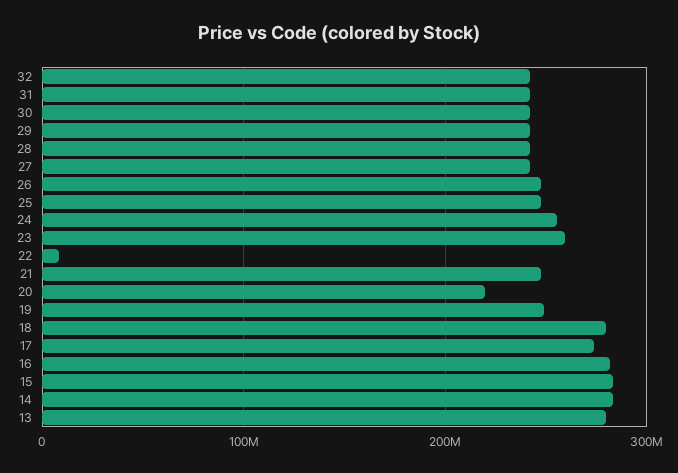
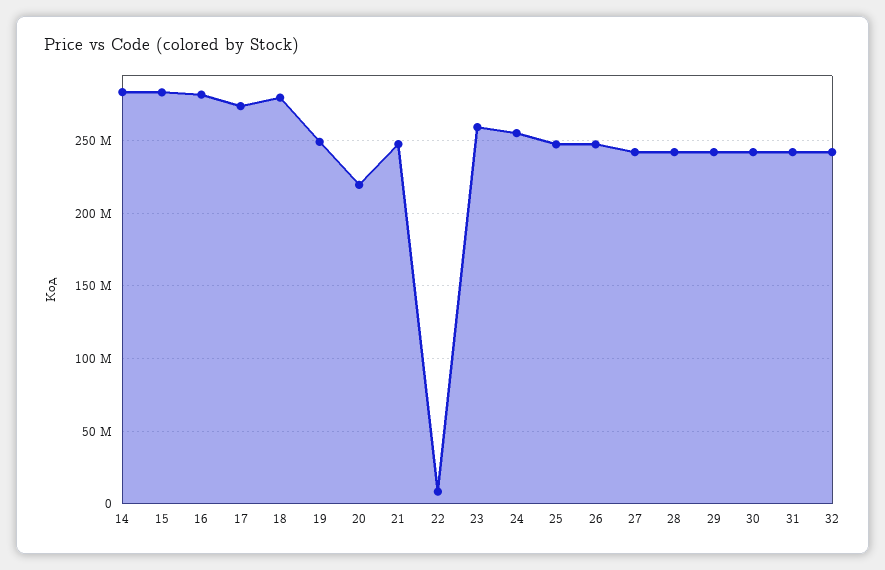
13: 280000000 -> none

